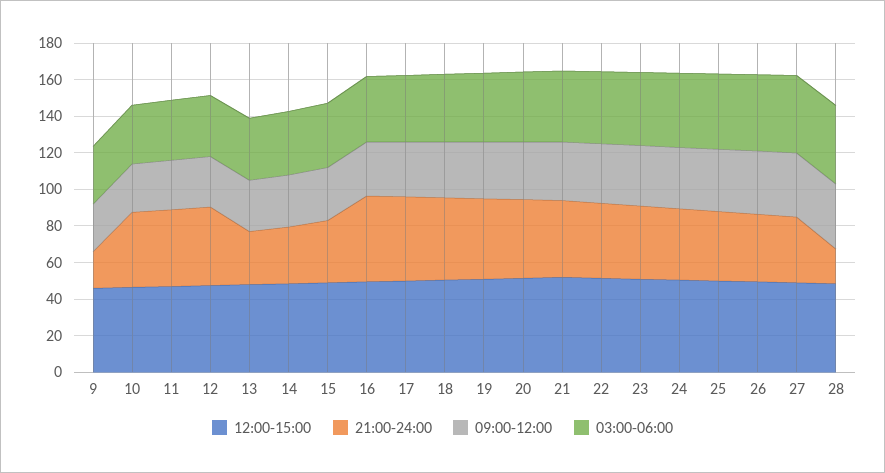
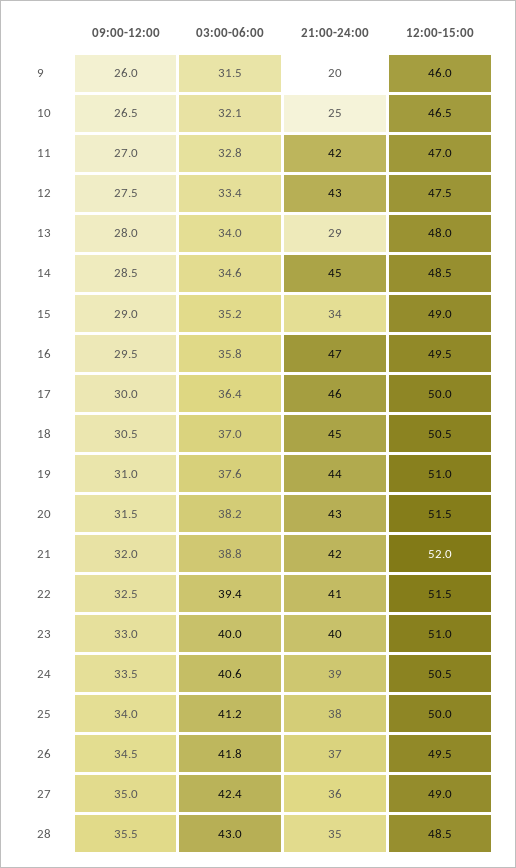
21:00-24:00, 10: 40 -> 25
21:00-24:00, 14: 30 -> 45
21:00-24:00, 28: 20 -> 35

